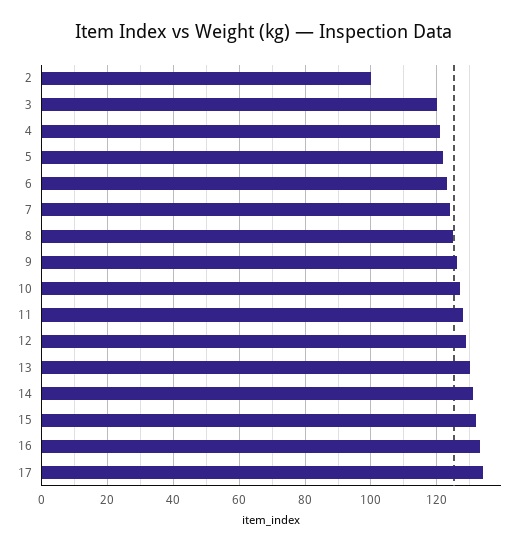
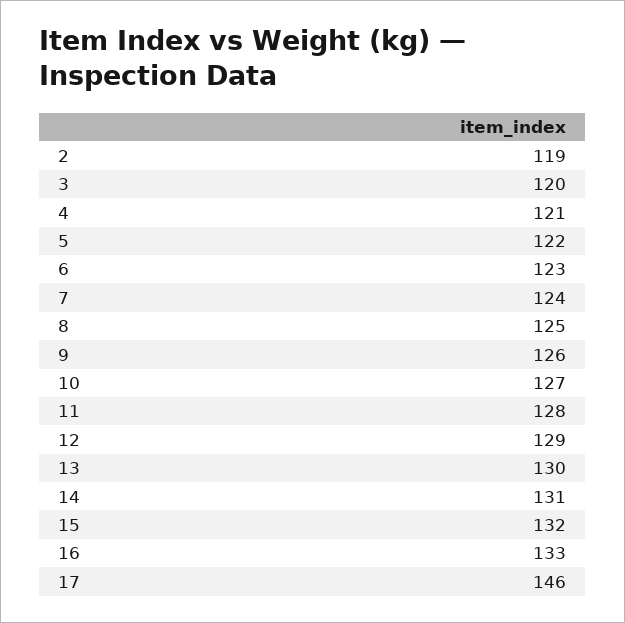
2: 100 -> 119
17: 135 -> 146

